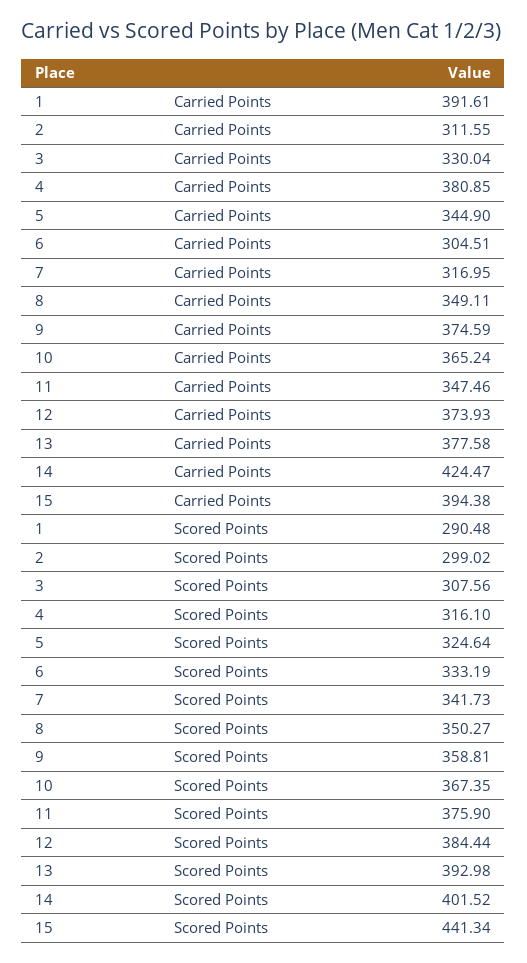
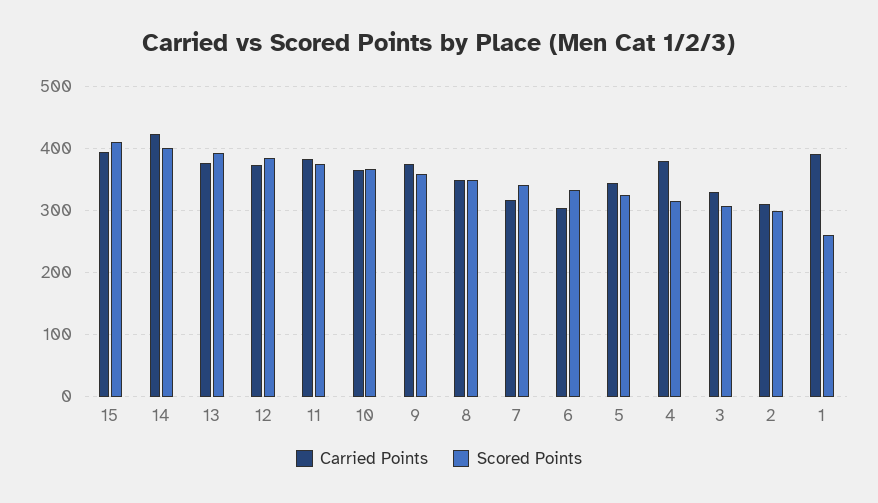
Carried Points, 11: 347.46 -> 380
Scored Points, 1: 290.48 -> 260
Scored Points, 15: 441.34 -> 410

